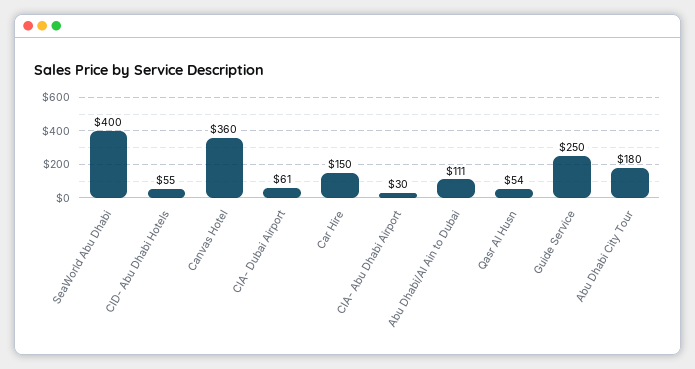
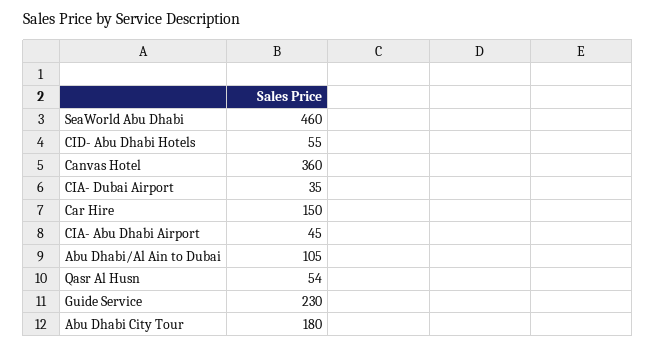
SeaWorld Abu Dhabi: 400 -> 460
CIA- Dubai Airport: 61 -> 35
CIA- Abu Dhabi Airport: 30 -> 45
Abu Dhabi/Al Ain to Dubai: 111 -> 105
Guide Service: 250 -> 230

